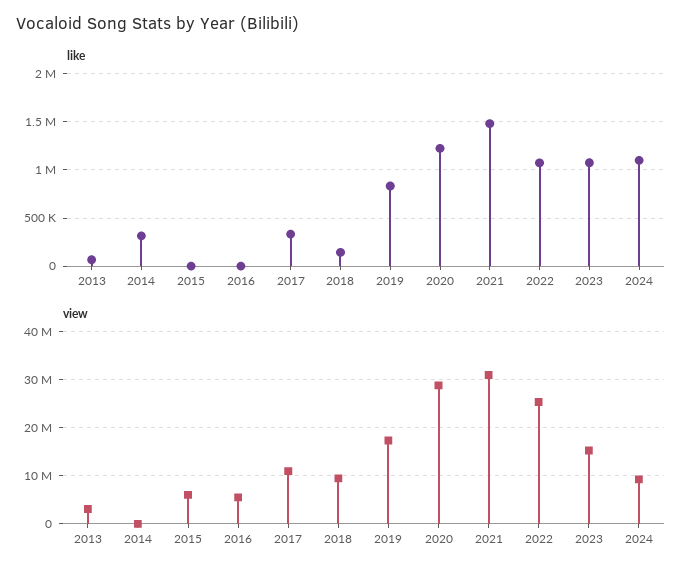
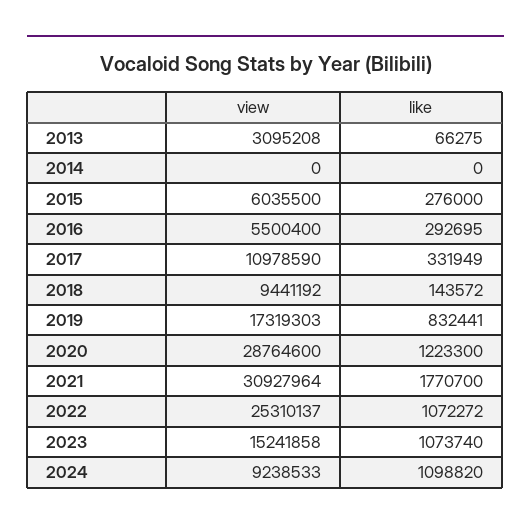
like, 2014: 300000 -> 0
like, 2015: 0 -> 276000
like, 2016: 0 -> 292695
like, 2021: 1500000 -> 1770700

